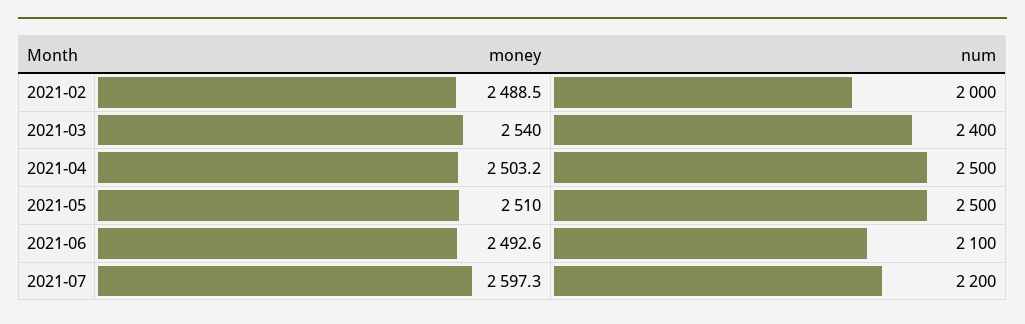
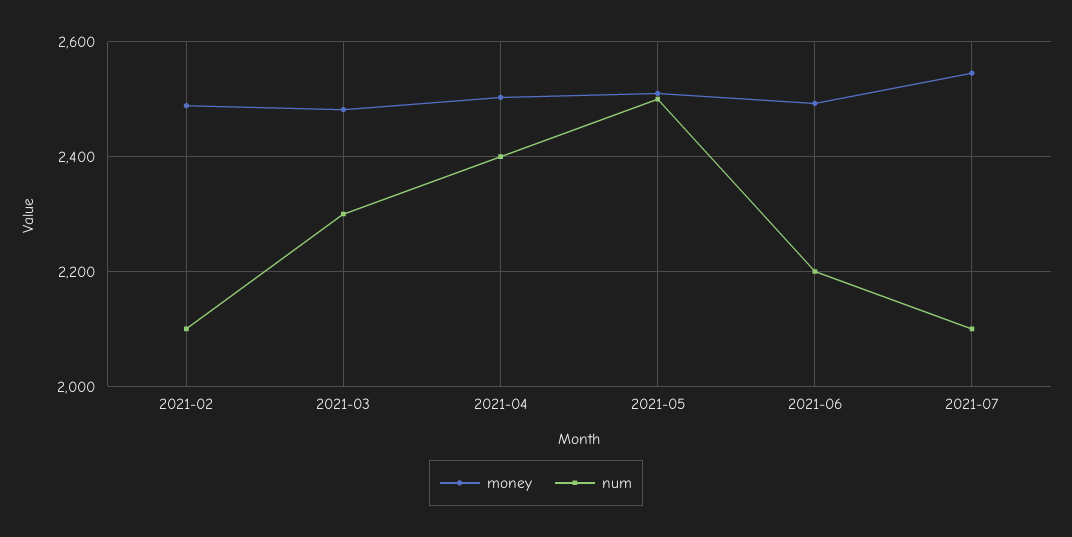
num, 2021-02: 2000 -> 2100
money, 2021-03: 2540 -> 2480
num, 2021-03: 2400 -> 2300
num, 2021-04: 2500 -> 2400
num, 2021-06: 2100 -> 2200
money, 2021-07: 2597.3 -> 2540
num, 2021-07: 2200 -> 2100

